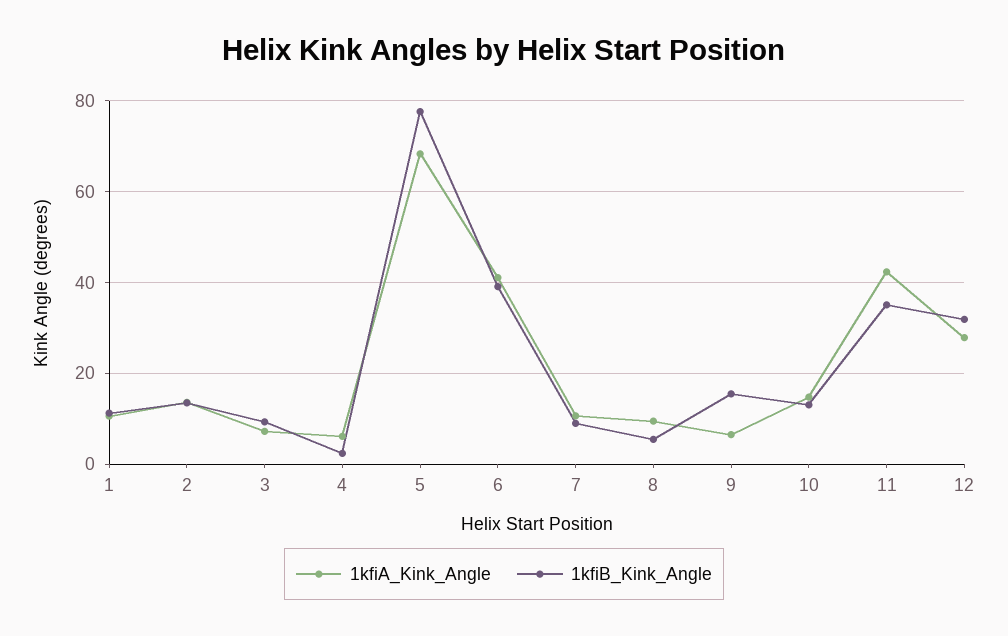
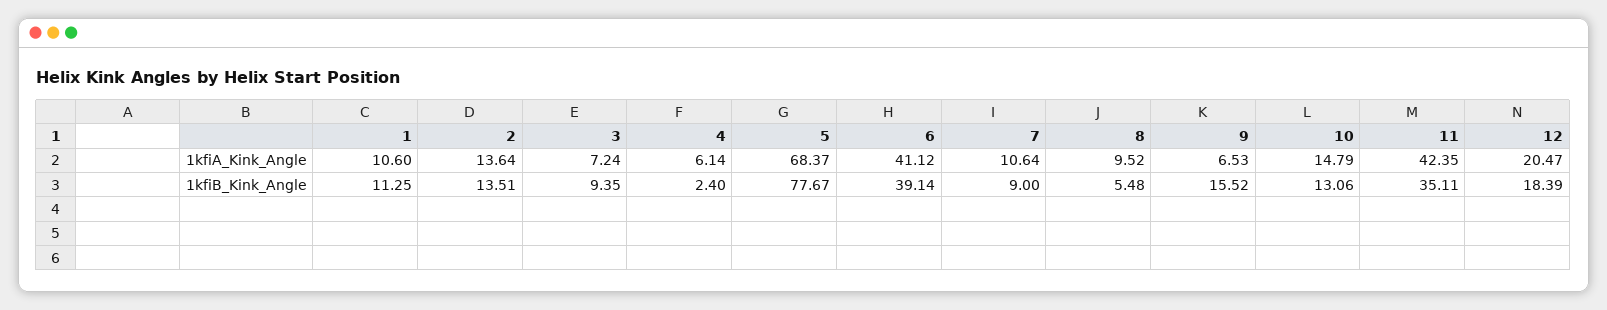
1kfiA_Kink_Angle, 12: 28 -> 20.47
1kfiB_Kink_Angle, 12: 32 -> 18.39

